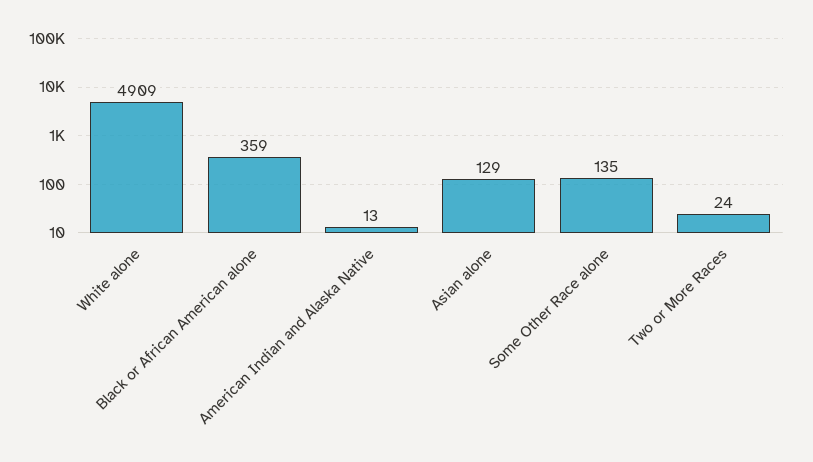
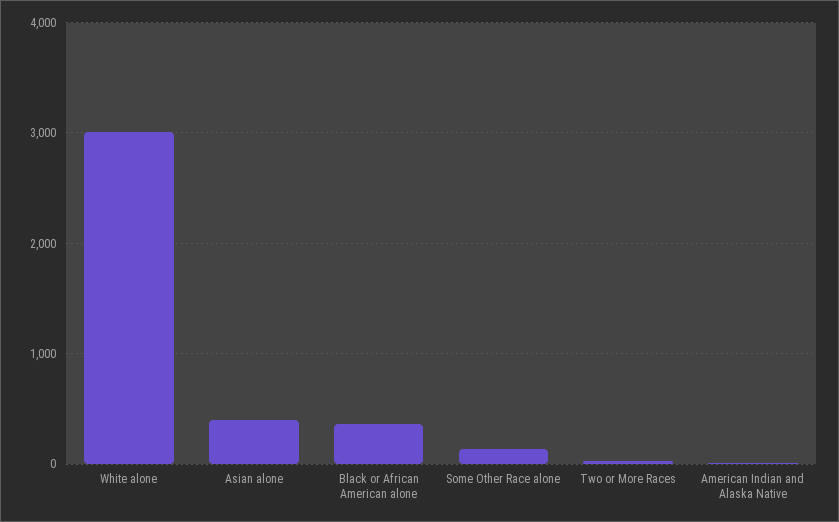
White alone: 4909 -> 3000
Asian alone: 129 -> 400

